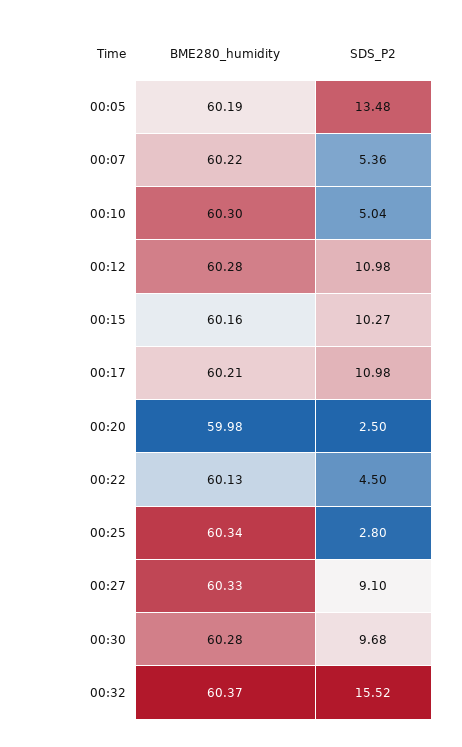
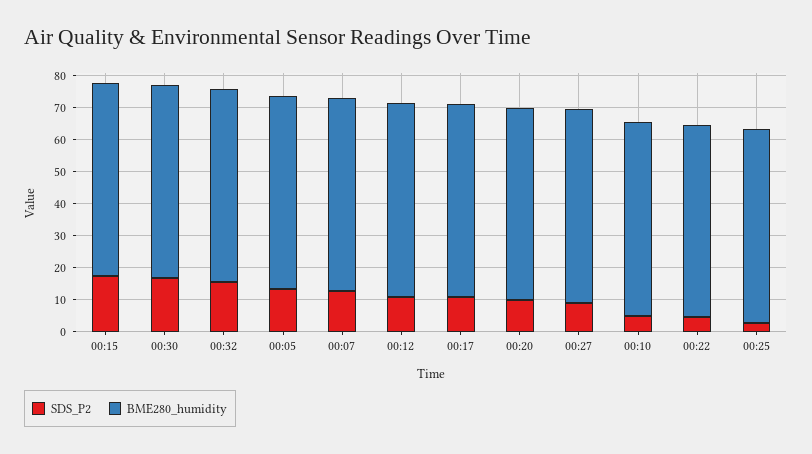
SDS_P2, 00:07: 5.36 -> 12.5
SDS_P2, 00:15: 10.27 -> 17.5
SDS_P2, 00:20: 2.5 -> 10
SDS_P2, 00:30: 9.68 -> 17.5

